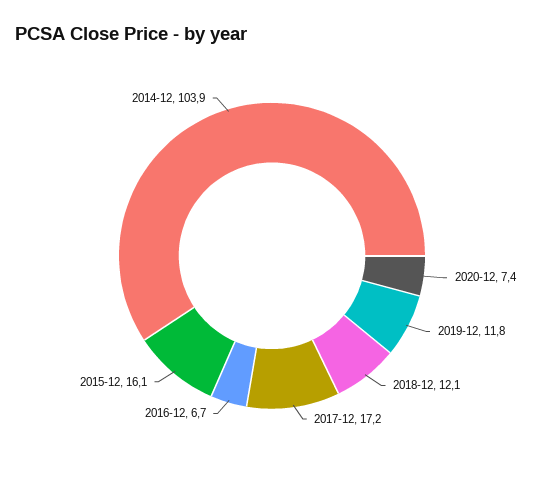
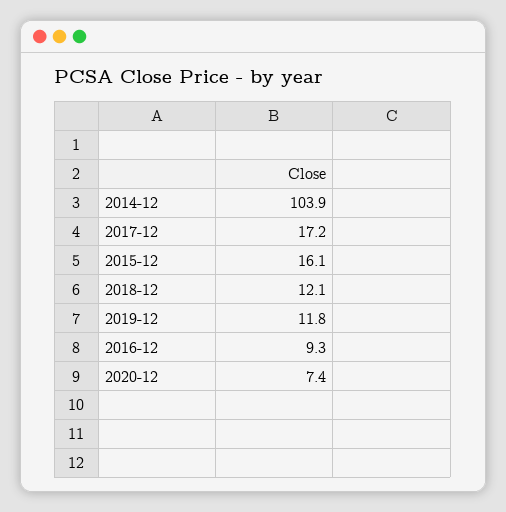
2016-12: 6.7 -> 9.3

